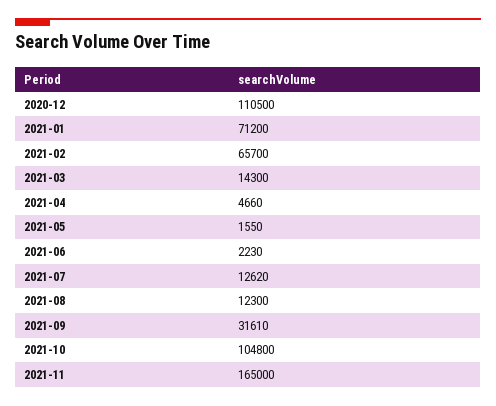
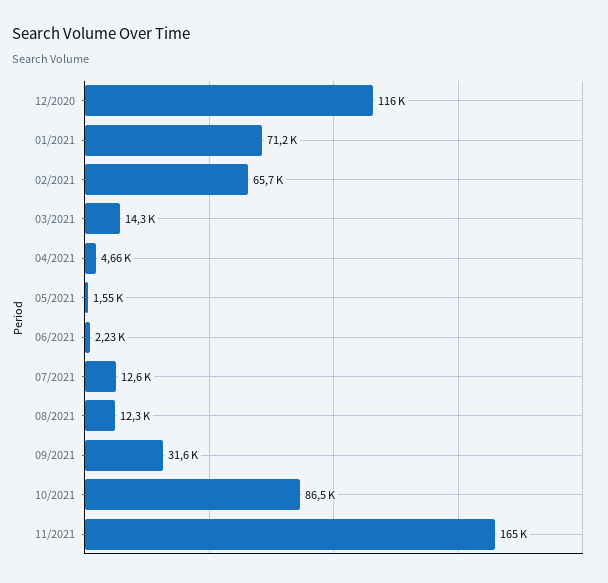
2020-12: 110500 -> 116000
2021-10: 104800 -> 86500

